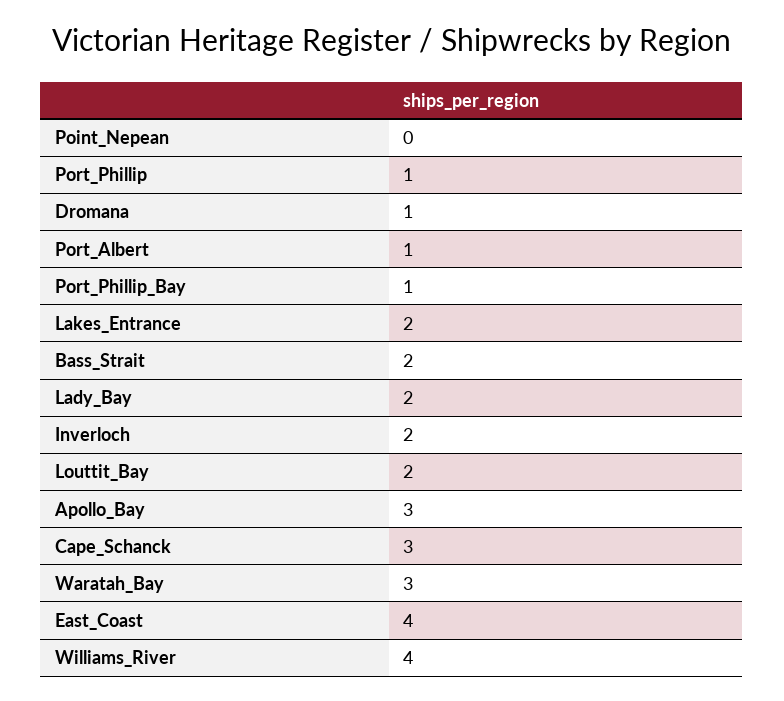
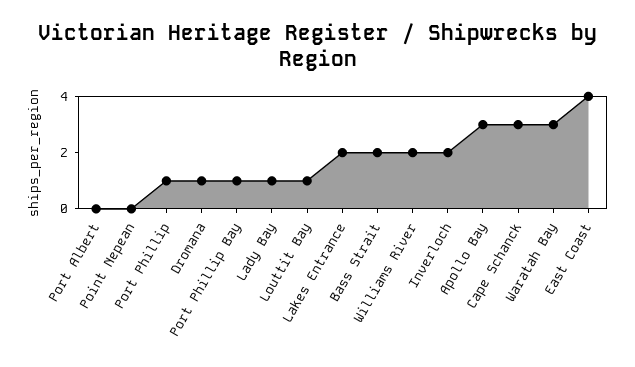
Port_Albert: 1 -> 0
Lady_Bay: 2 -> 1
Louttit_Bay: 2 -> 1
Williams_River: 4 -> 2

